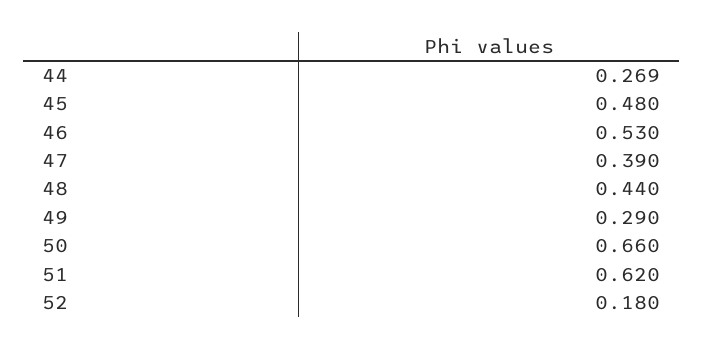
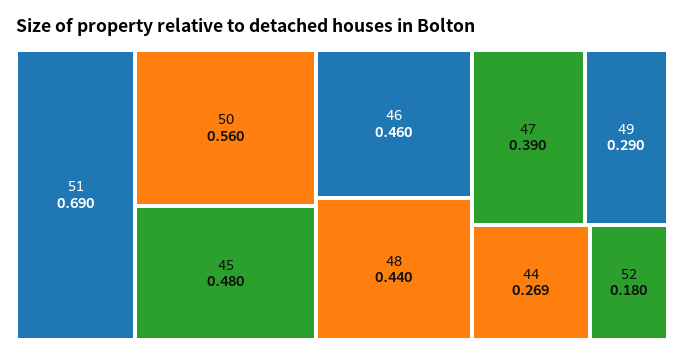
46: 0.53 -> 0.46
50: 0.66 -> 0.56
51: 0.62 -> 0.69

